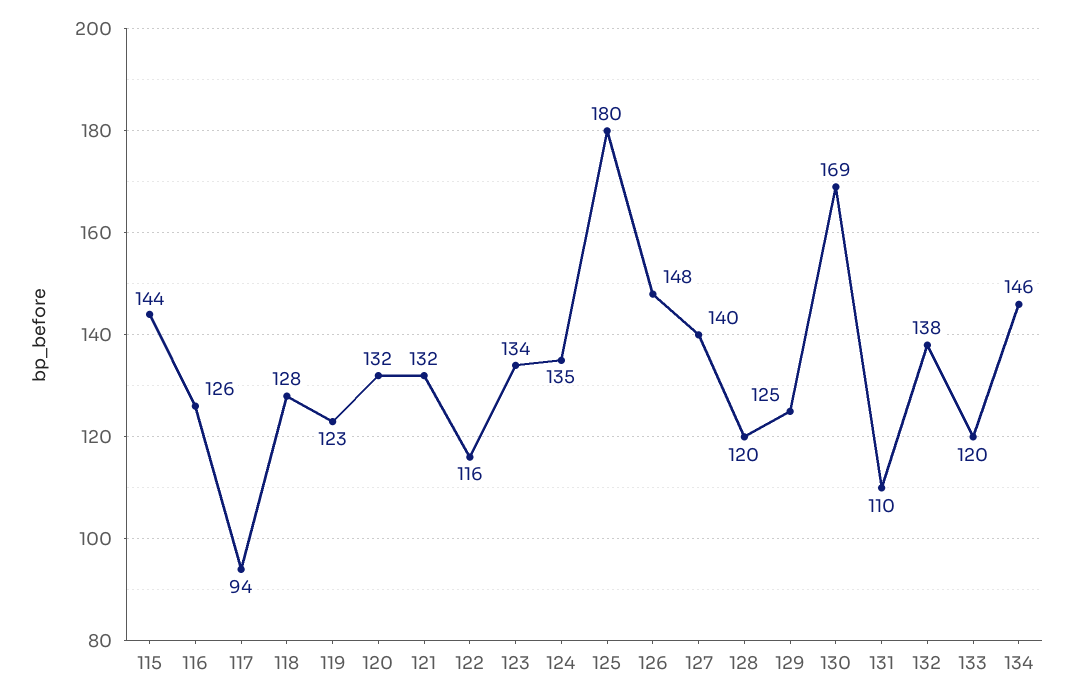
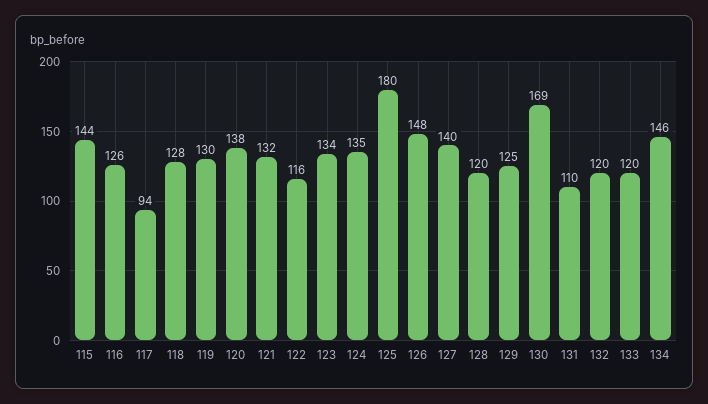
119: 123 -> 130
120: 132 -> 138
132: 138 -> 120

